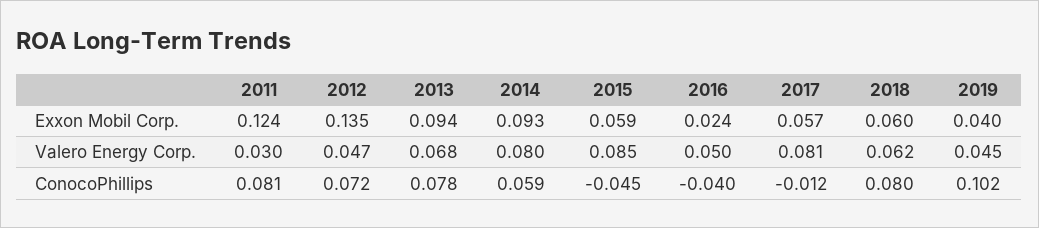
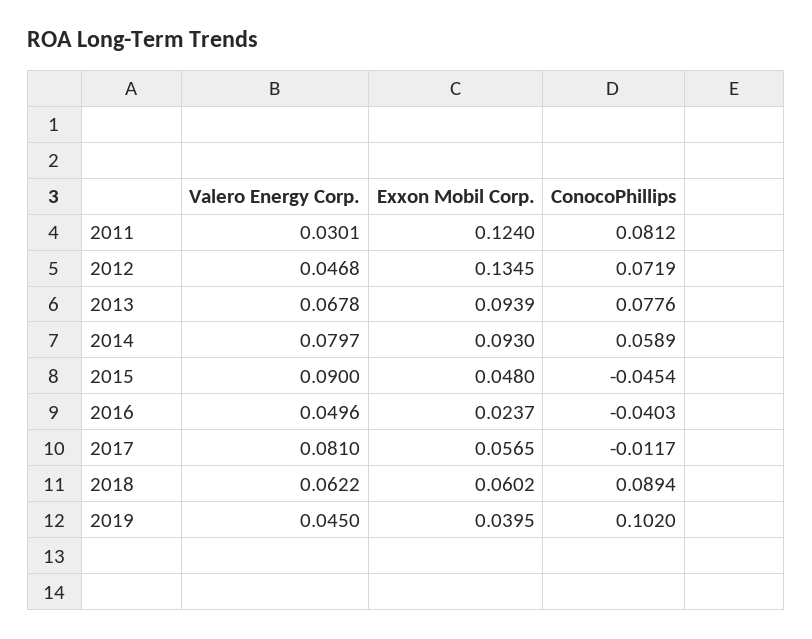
2015, Exxon Mobil Corp.: 0.059 -> 0.048
2015, Valero Energy Corp.: 0.085 -> 0.09
2018, ConocoPhillips: 0.08 -> 0.0894

